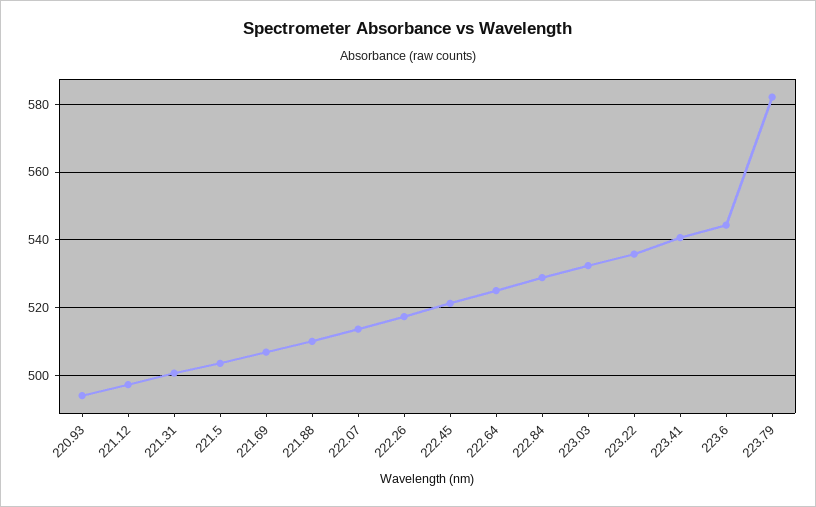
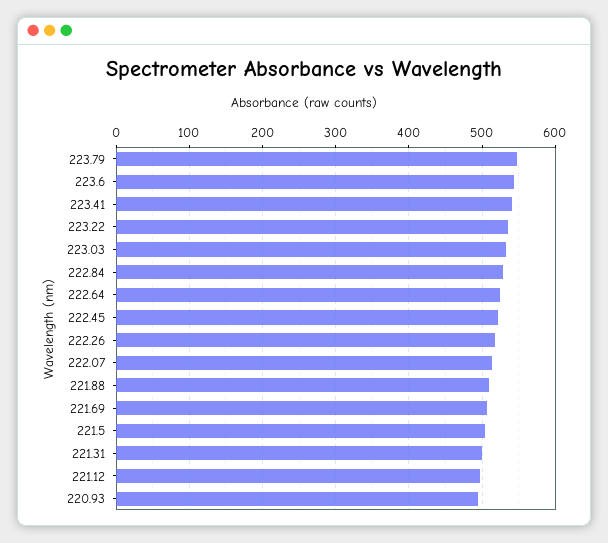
223.79: 582 -> 550

